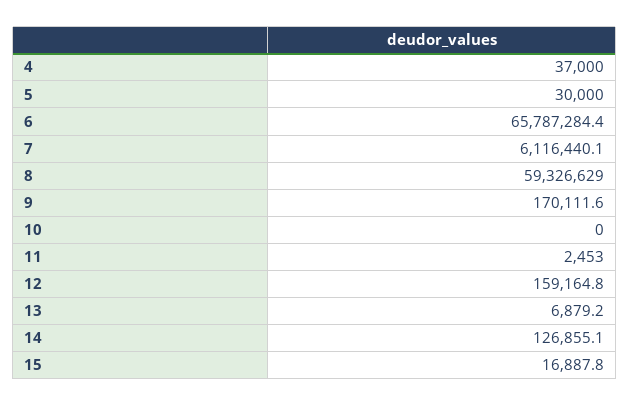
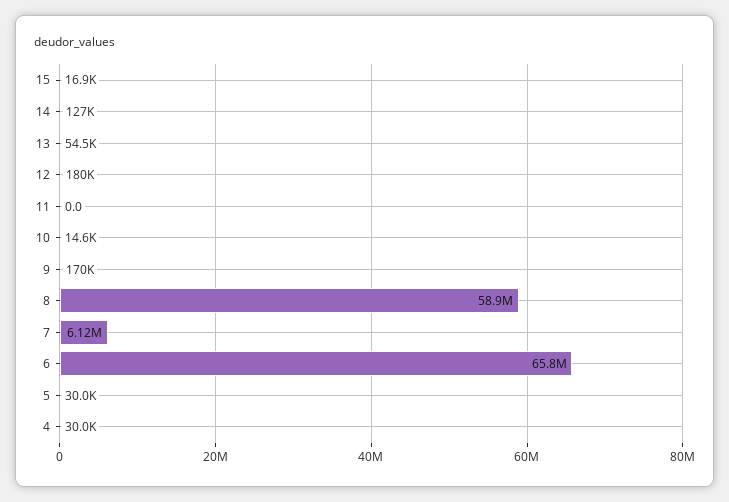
4: 37000 -> 30000
8: 59326629 -> 58900000
10: 0 -> 14600
11: 2453 -> 0
12: 159164.8 -> 180000
13: 6879.2 -> 54500

